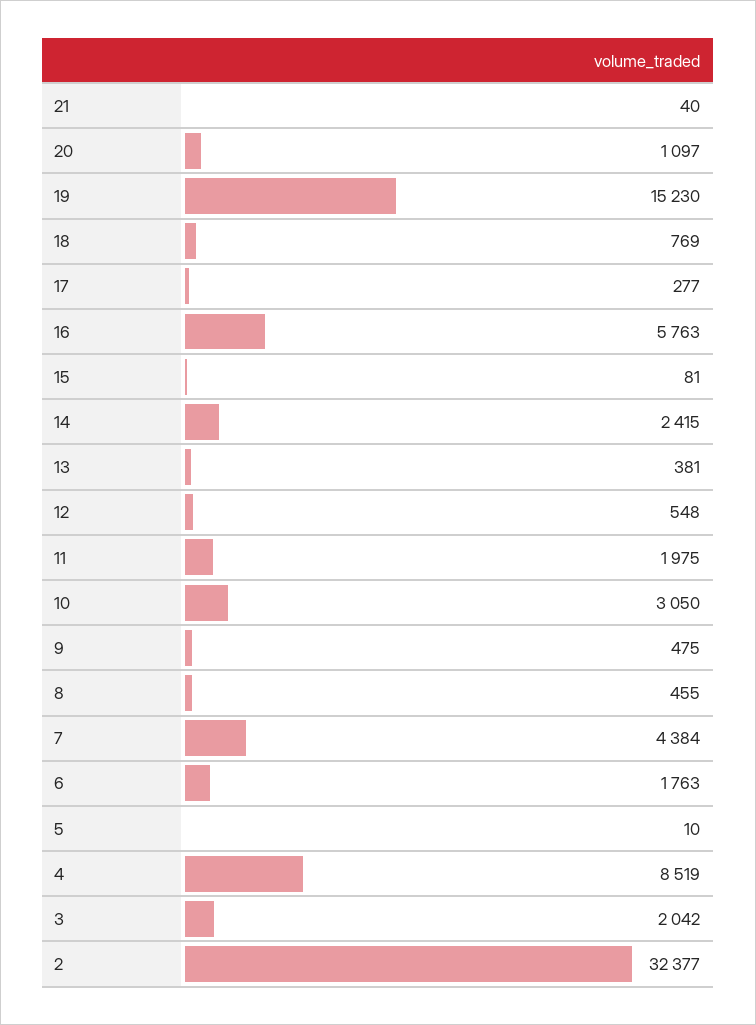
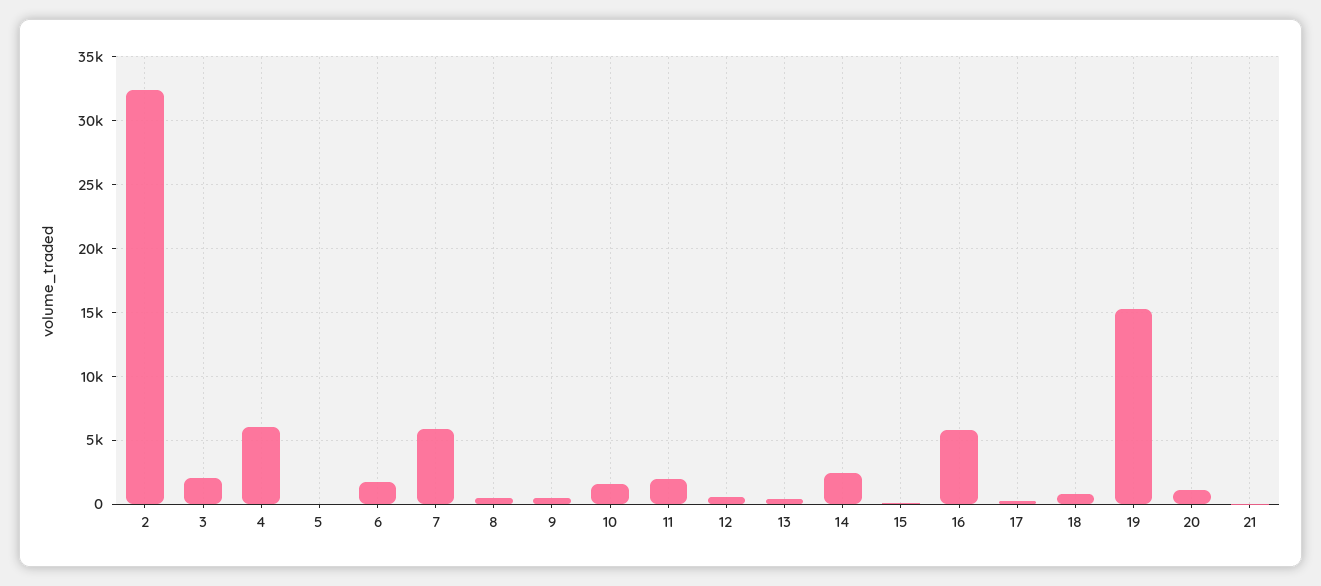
10: 3050 -> 1500
7: 4384 -> 6000
4: 8519 -> 6000

